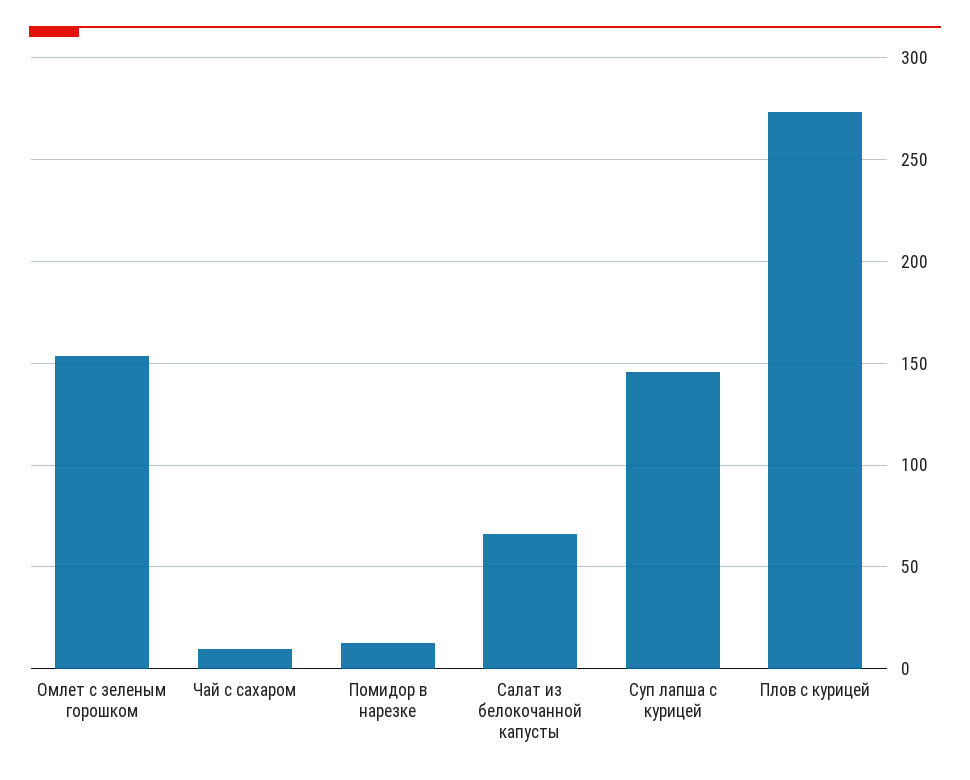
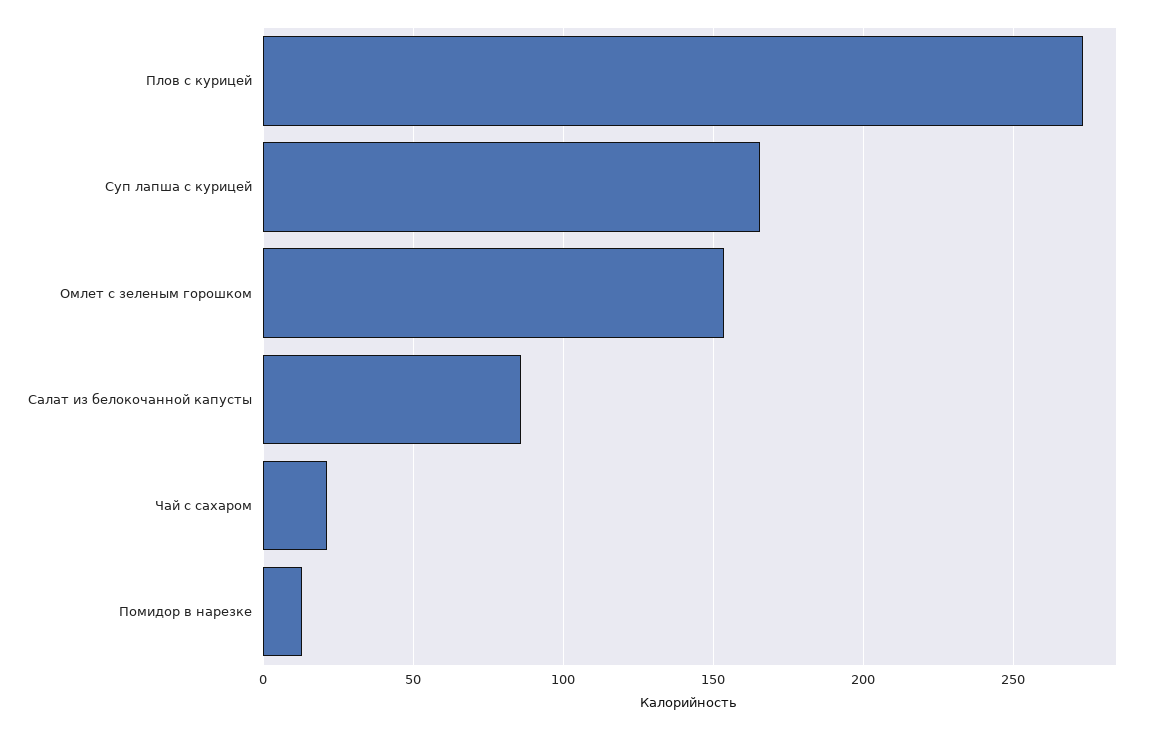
Чай с сахаром: 10 -> 20
Салат из белокочанной капусты: 65 -> 85
Суп лапша с курицей: 145 -> 165

